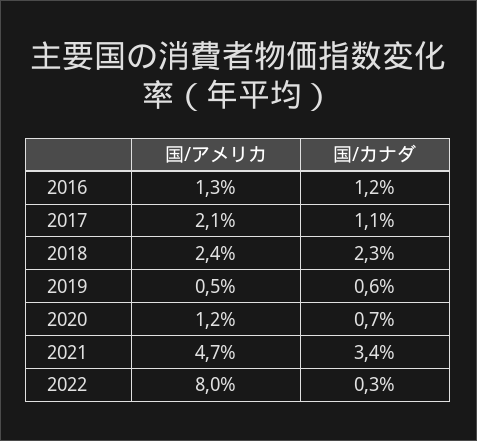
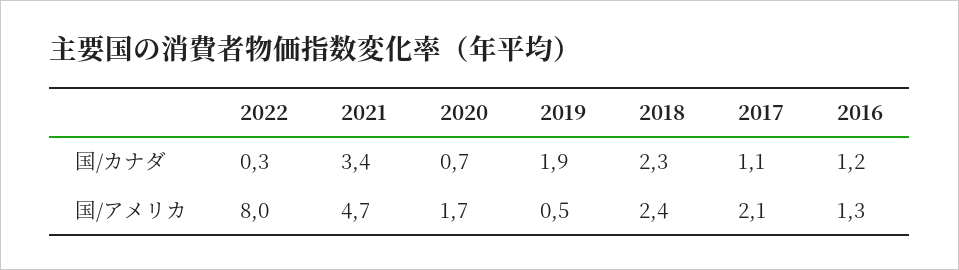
国/カナダ, 2019: 0.6 -> 1.9
国/アメリカ, 2020: 1.2 -> 1.7

